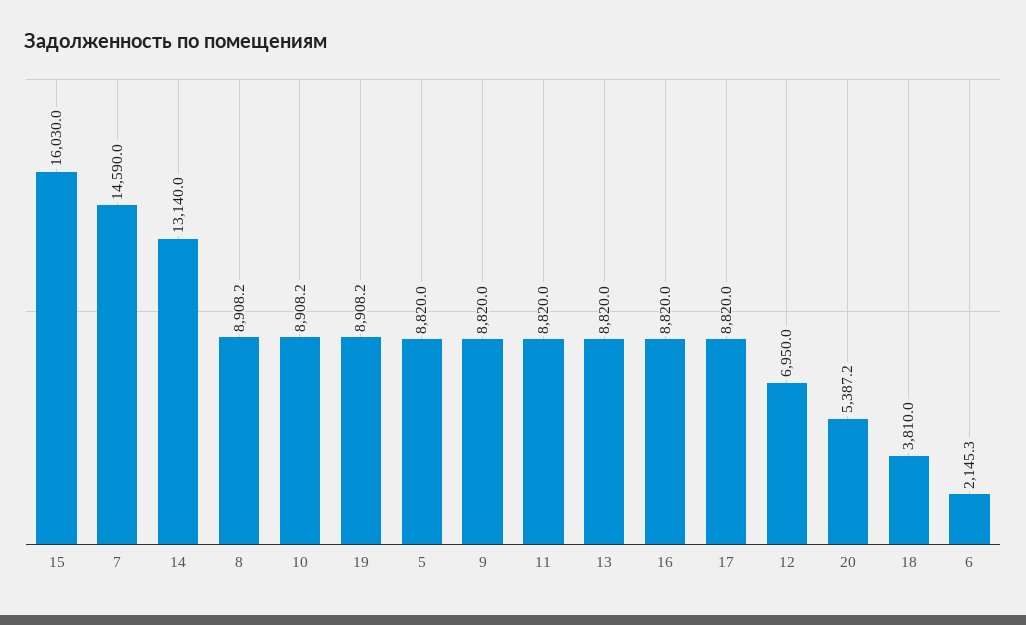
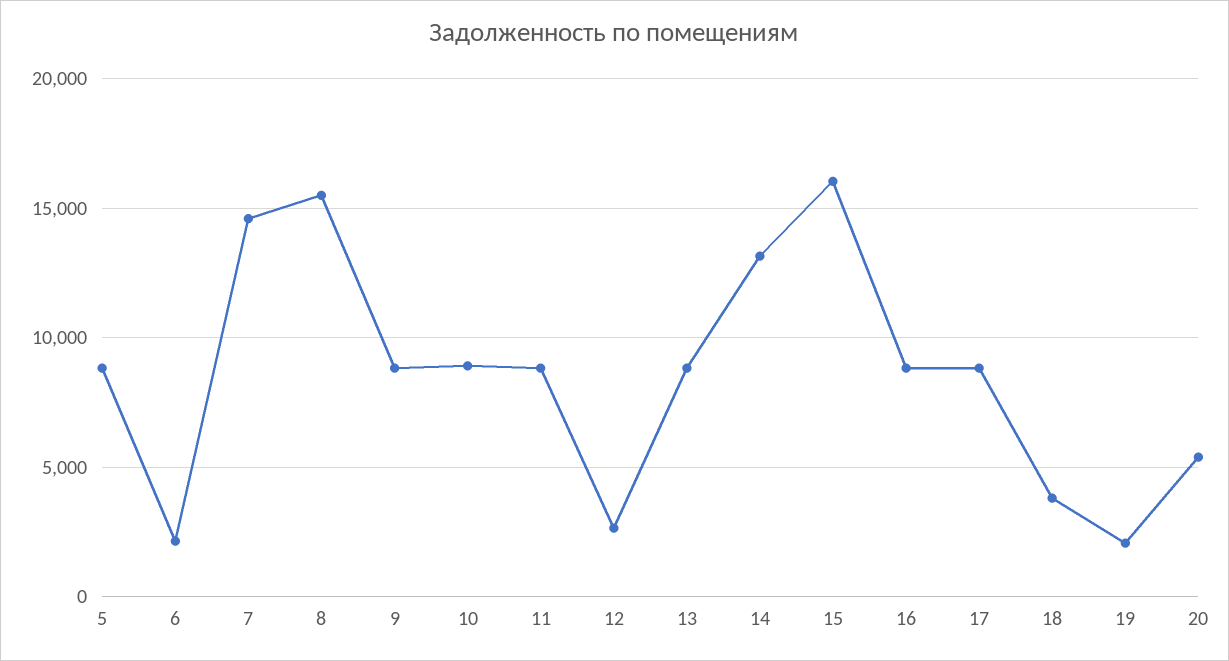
8: 8908.2 -> 15500
19: 8908.2 -> 2000
12: 6950 -> 2500

